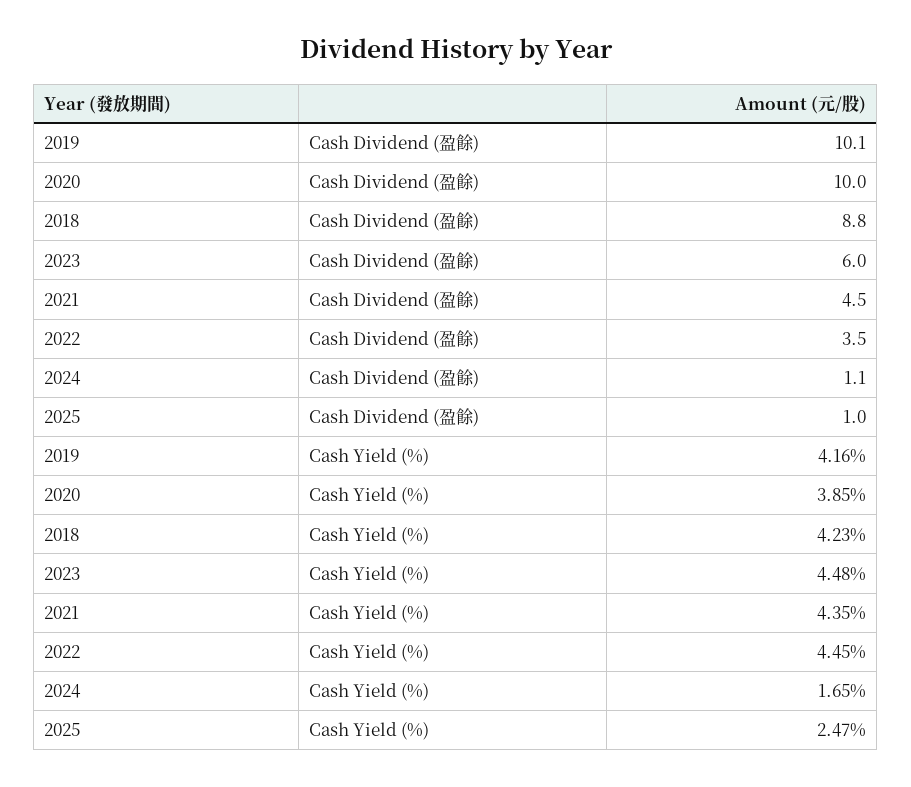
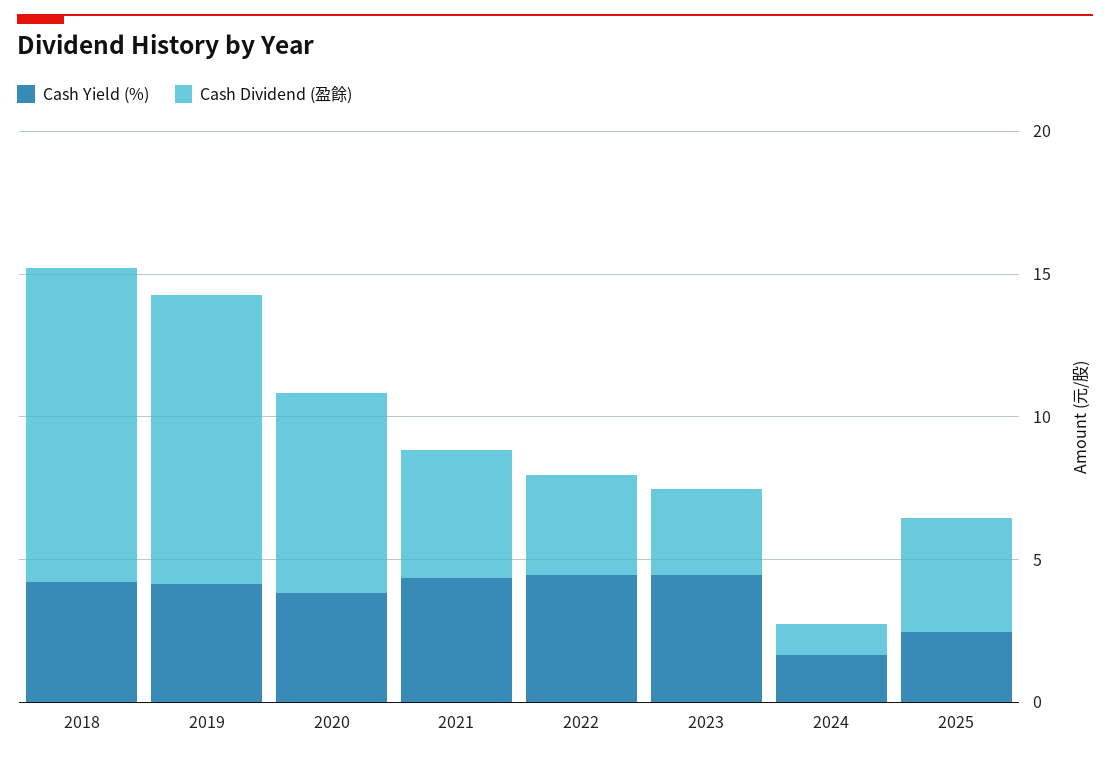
Cash Dividend (盈餘), 2020: 10 -> 7
Cash Dividend (盈餘), 2018: 8.8 -> 11
Cash Dividend (盈餘), 2023: 6 -> 3
Cash Dividend (盈餘), 2025: 1 -> 4

